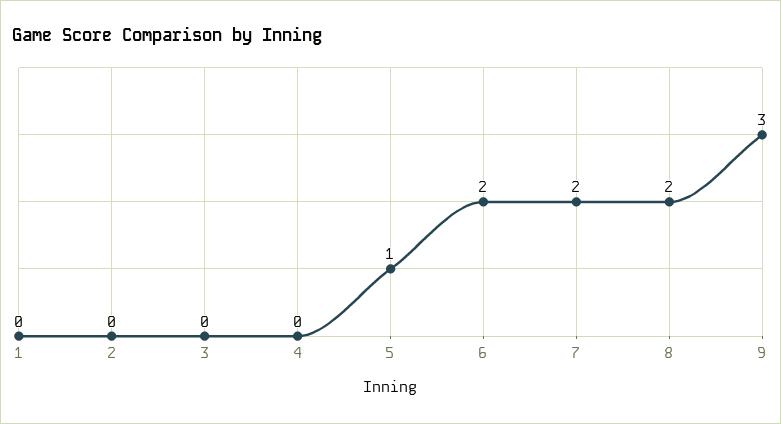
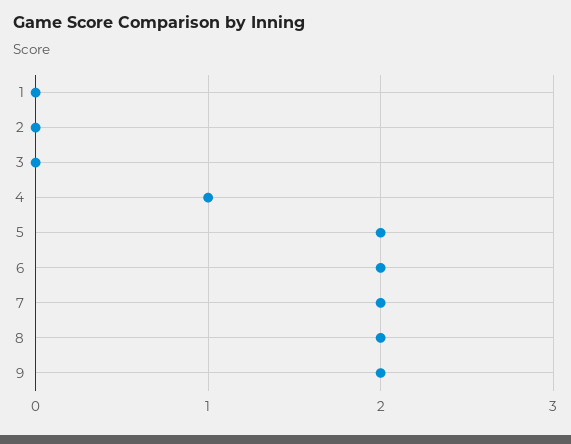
4: 0 -> 1
5: 1 -> 2
9: 3 -> 2

